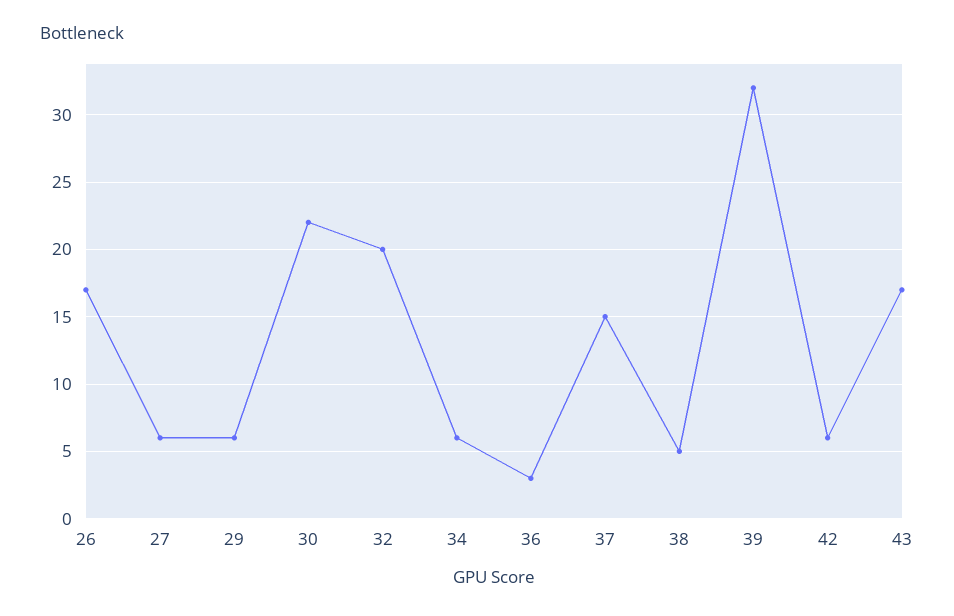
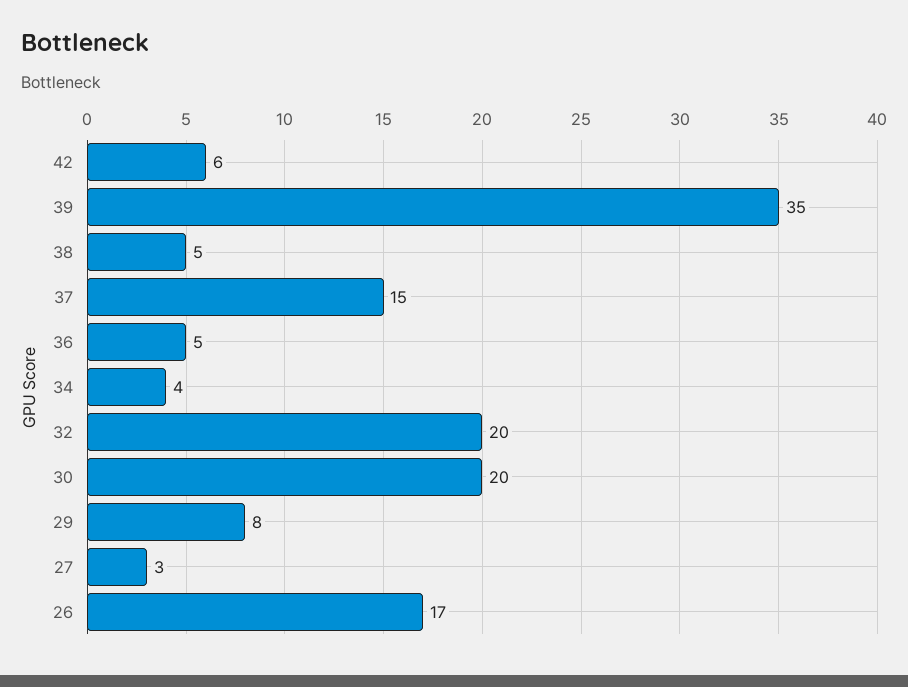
27: 6 -> 3
29: 6 -> 8
30: 22 -> 20
34: 6 -> 4
36: 3 -> 5
39: 32 -> 35
43: 17 -> none

